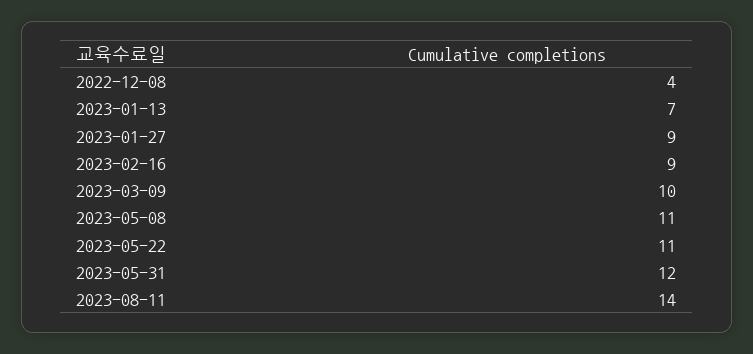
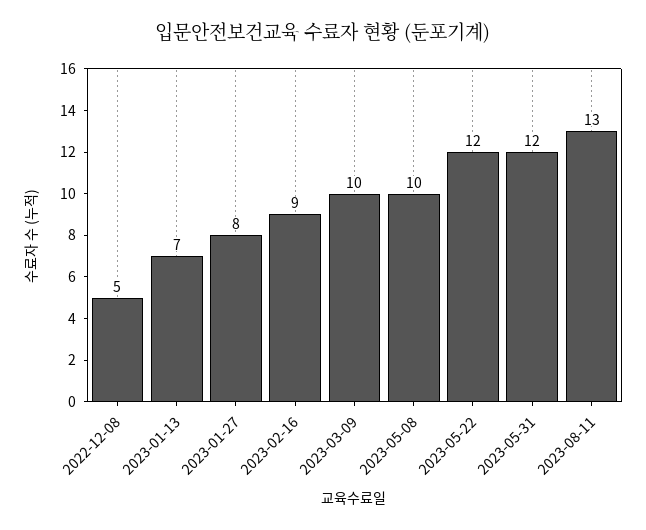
2022-12-08: 4 -> 5
2023-01-27: 9 -> 8
2023-05-08: 11 -> 10
2023-05-22: 11 -> 12
2023-08-11: 14 -> 13

